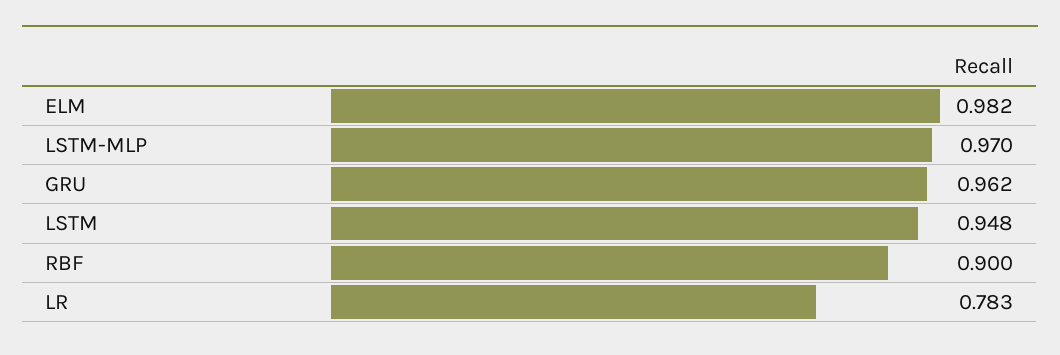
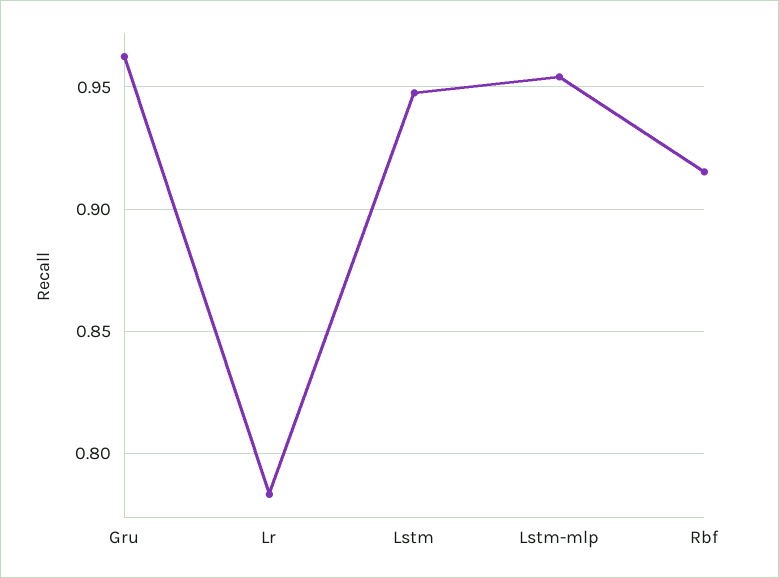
ELM: 0.982 -> none
LSTM-MLP: 0.97 -> 0.955
RBF: 0.9 -> 0.915

